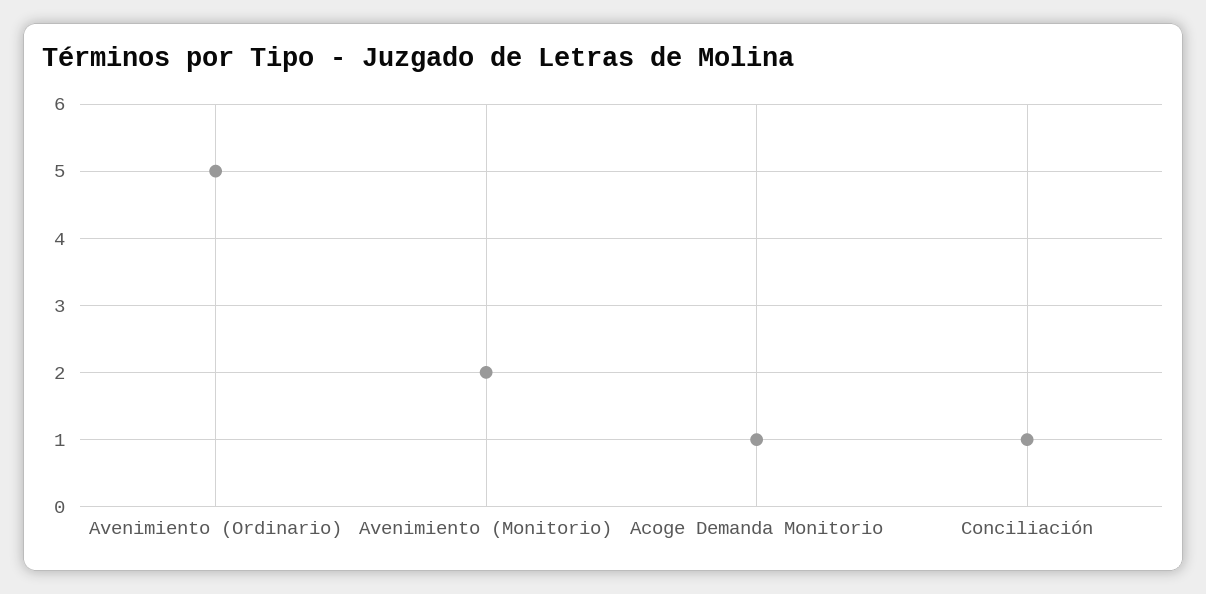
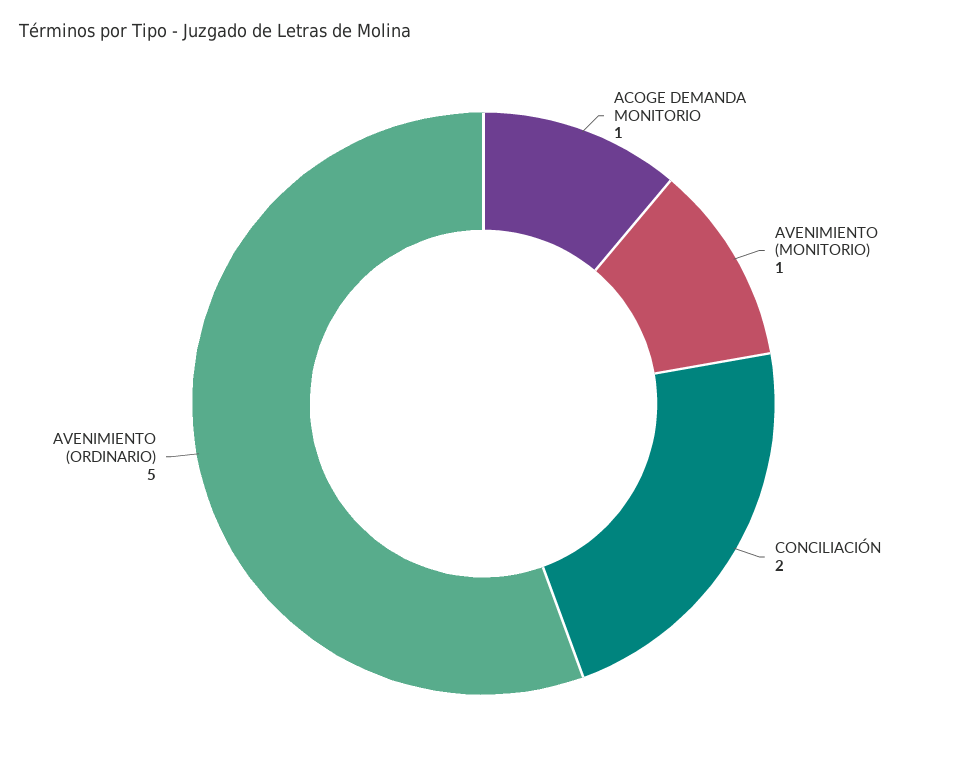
Avenimiento (Monitorio): 2 -> 1
Conciliación: 1 -> 2

